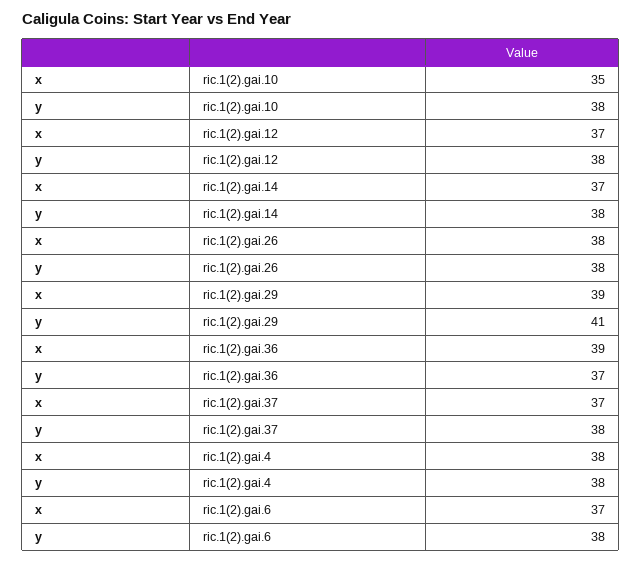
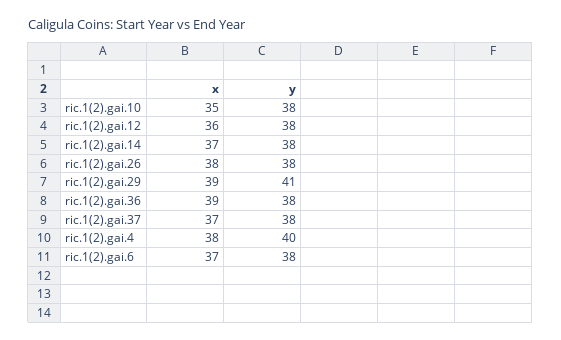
x, ric.1(2).gai.12: 37 -> 36
y, ric.1(2).gai.36: 37 -> 38
y, ric.1(2).gai.4: 38 -> 40

